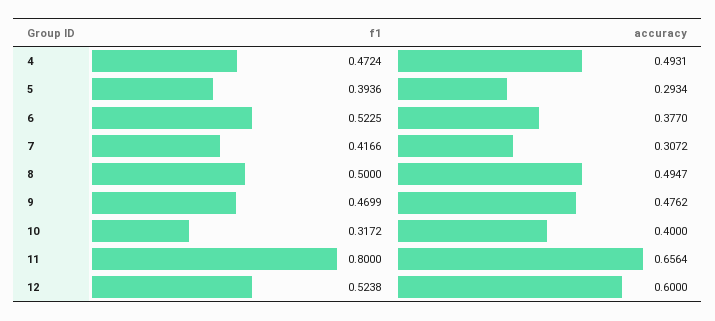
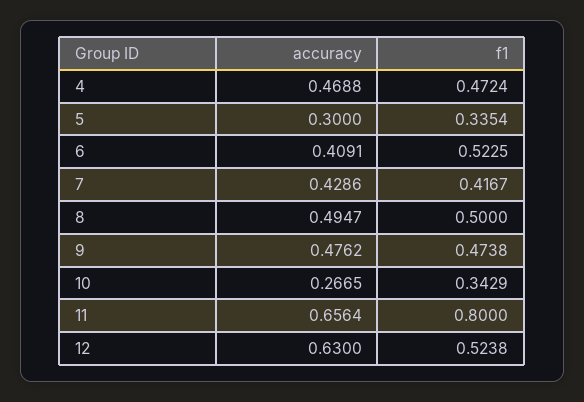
accuracy, 4: 0.4931 -> 0.4688
f1, 5: 0.3936 -> 0.3354
accuracy, 5: 0.2934 -> 0.3
accuracy, 6: 0.377 -> 0.4091
f1, 7: 0.4166 -> 0.4167
accuracy, 7: 0.3072 -> 0.4286
f1, 9: 0.4699 -> 0.4738
f1, 10: 0.3172 -> 0.3429
accuracy, 10: 0.4 -> 0.2665
accuracy, 12: 0.6 -> 0.63

